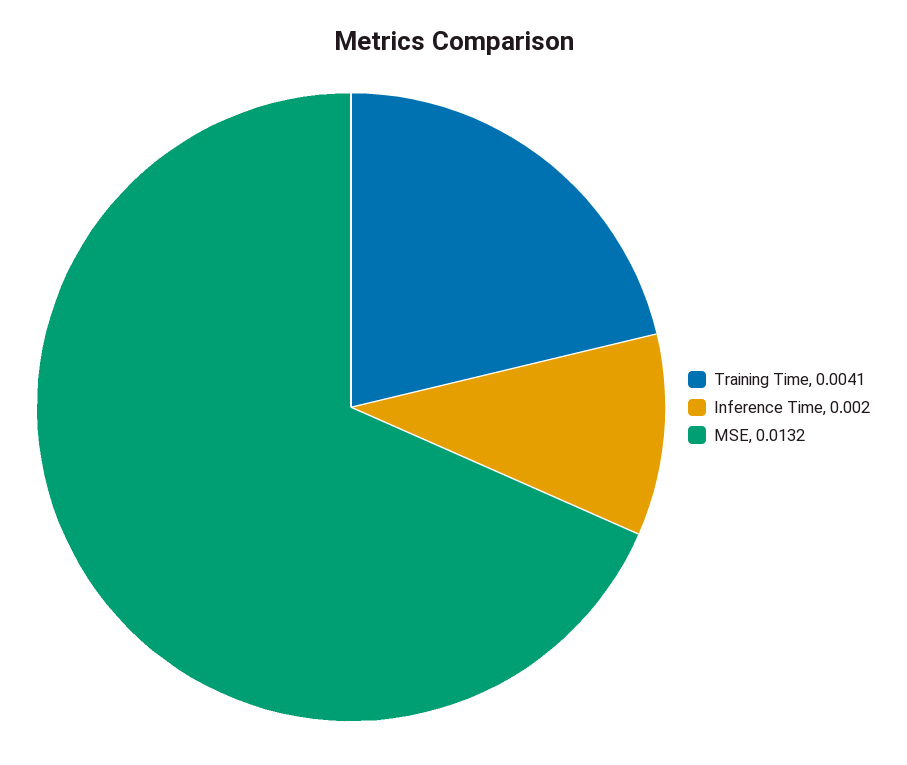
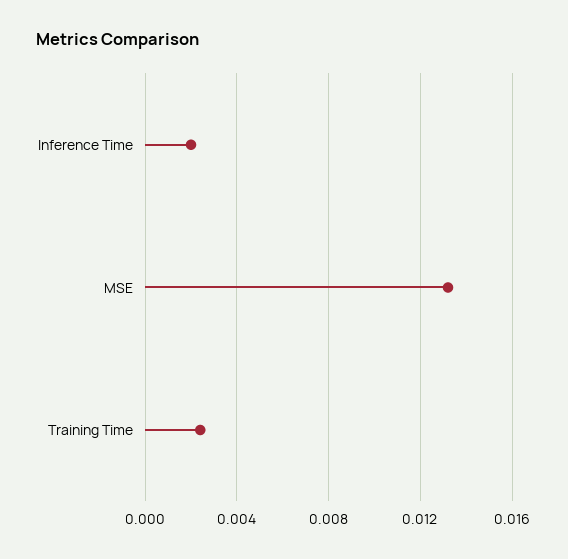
Training Time: 0.0041 -> 0.0025

